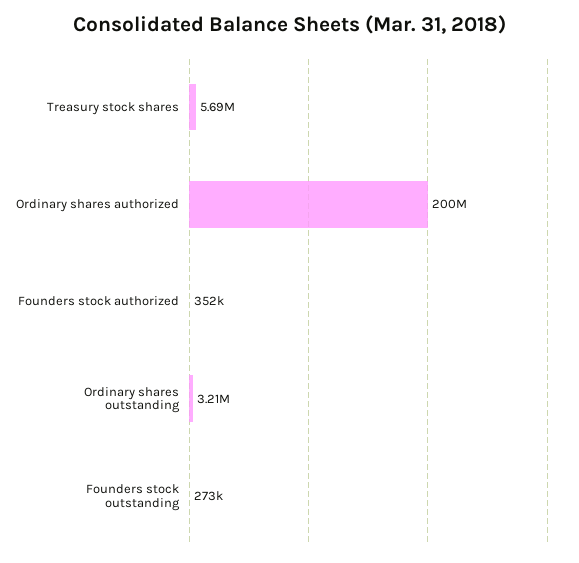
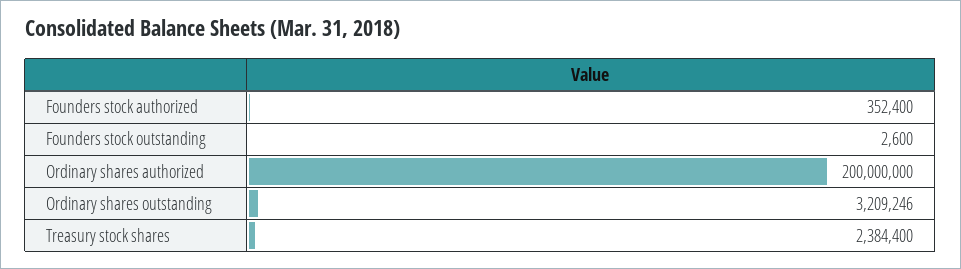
Treasury stock shares: 5690000 -> 2384400
Founders stock outstanding: 273000 -> 2600

